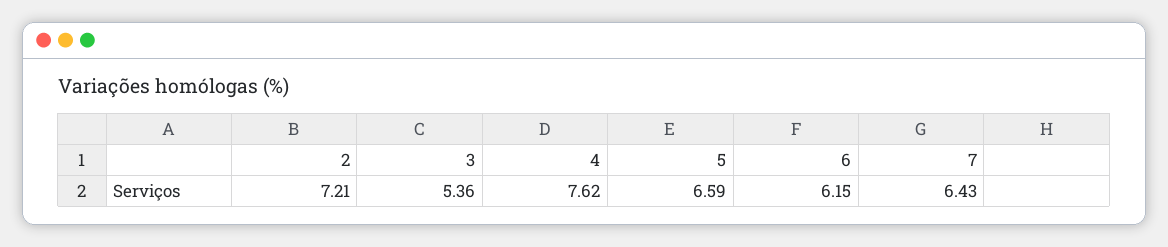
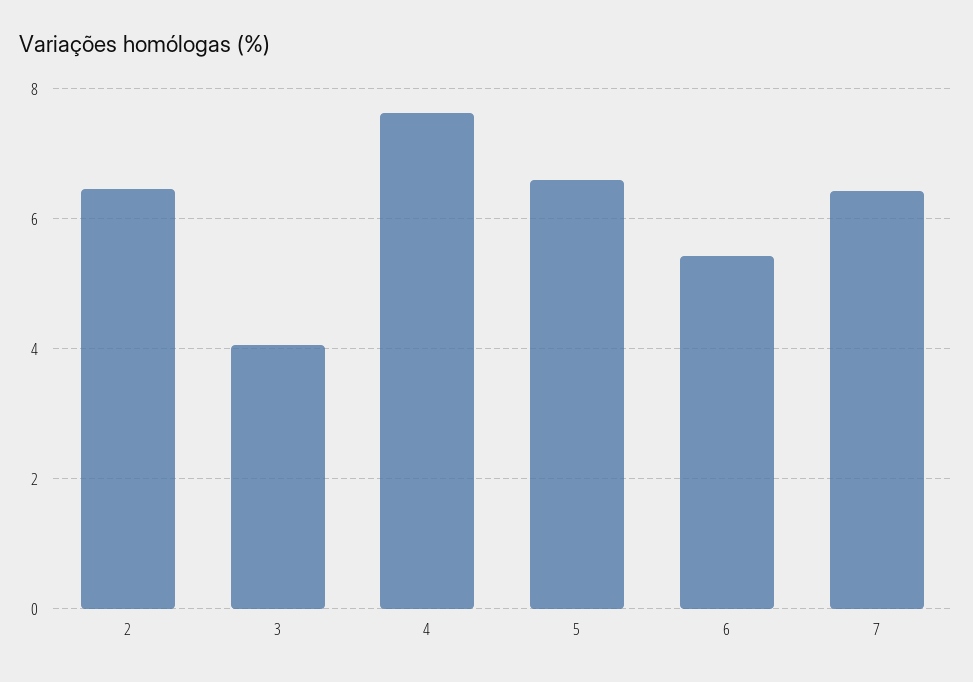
2: 7.21 -> 6.4
3: 5.36 -> 4
6: 6.15 -> 5.4

